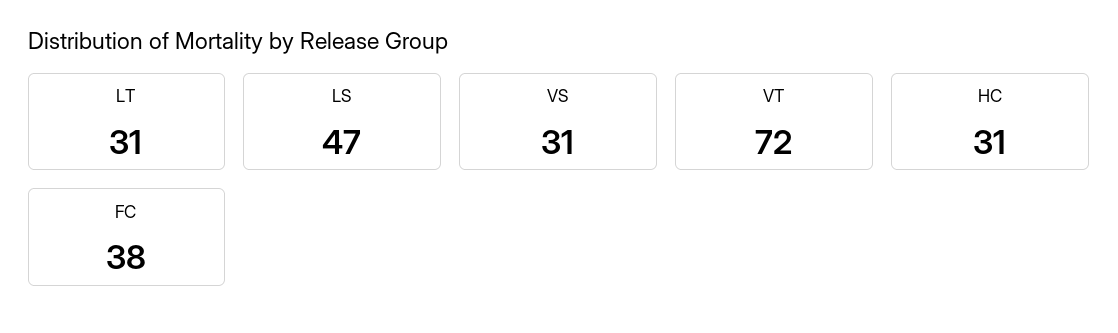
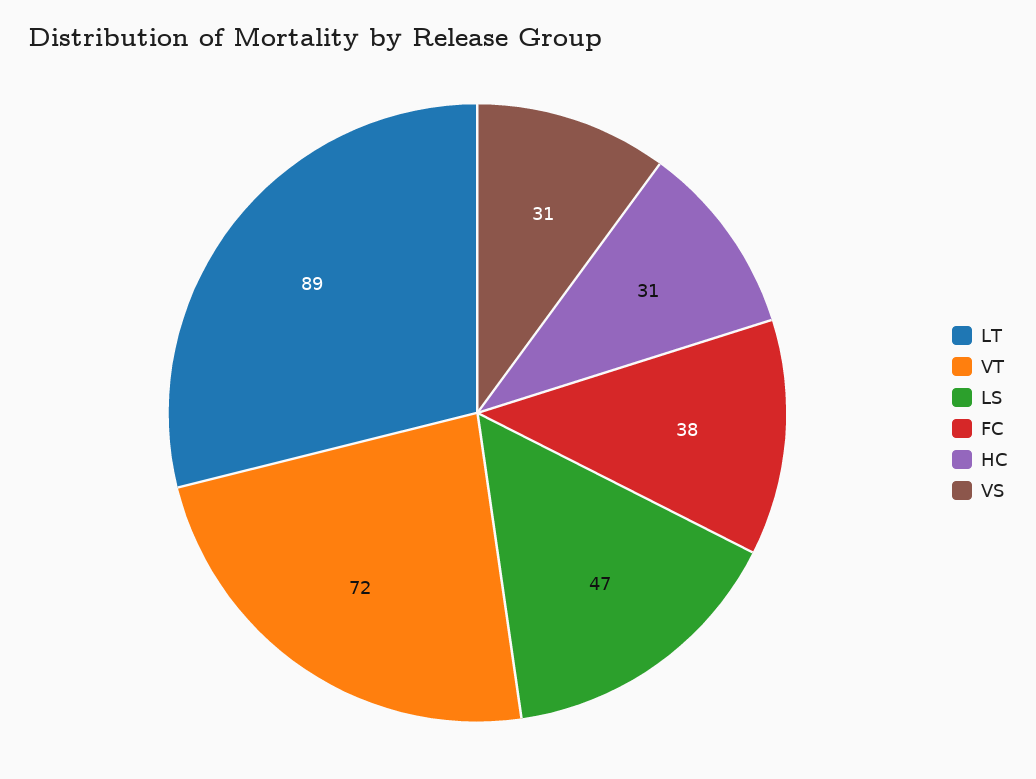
LT: 31 -> 89

